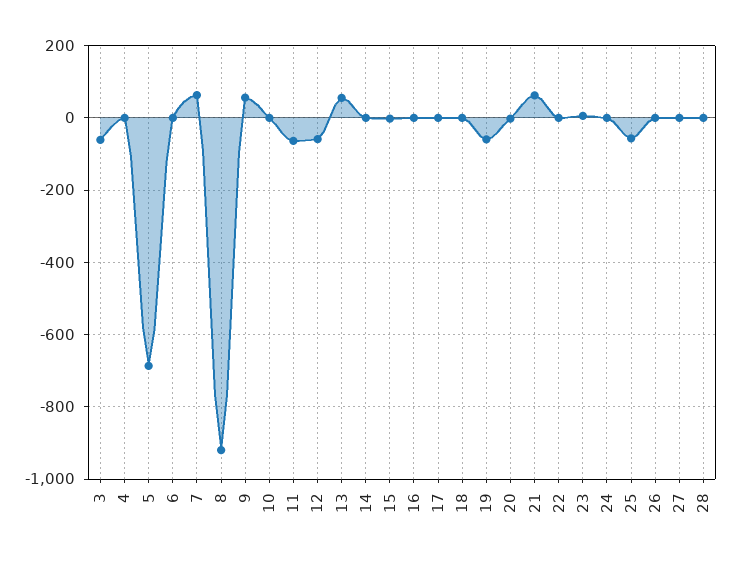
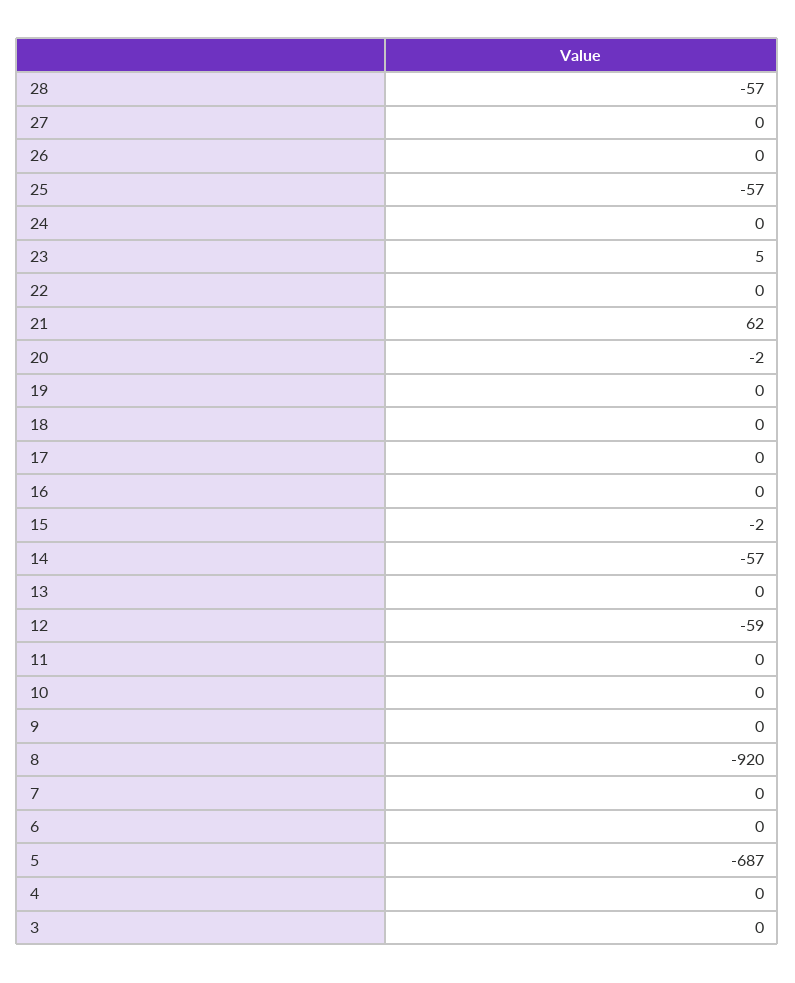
3: -60 -> 0
7: 60 -> 0
9: 60 -> 0
11: -60 -> 0
13: 60 -> 0
14: 0 -> -57
19: -60 -> 0
28: 0 -> -57

